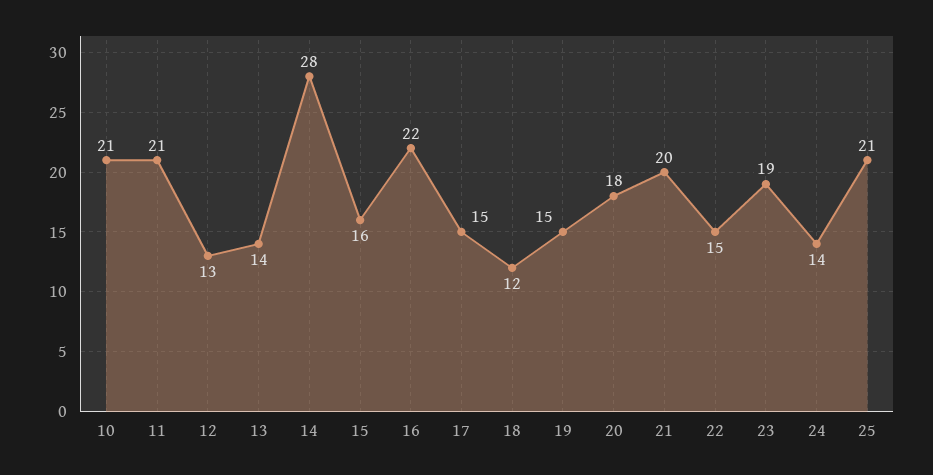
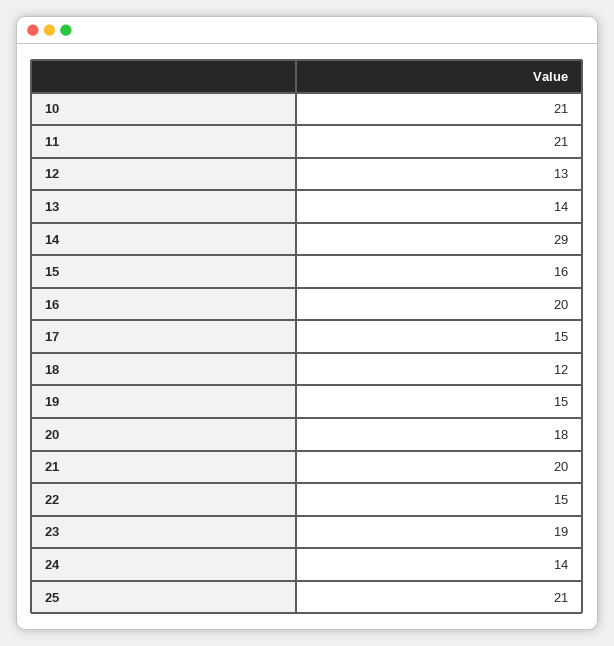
14: 28 -> 29
16: 22 -> 20

